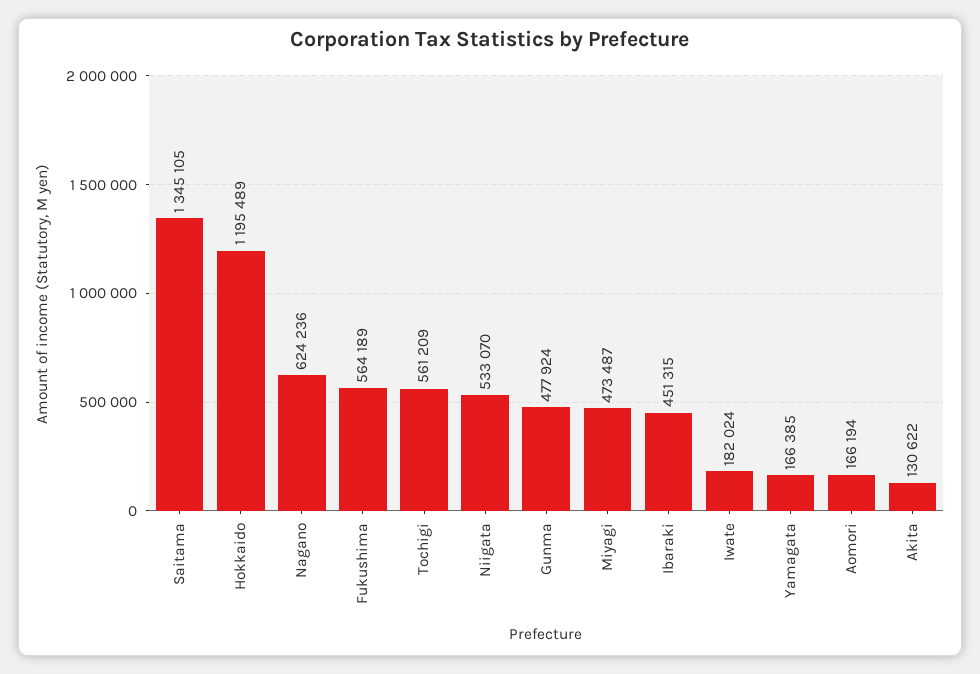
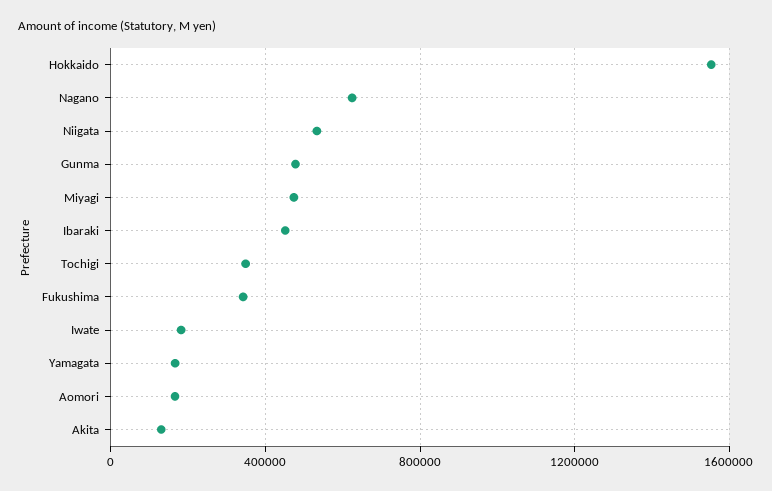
Saitama: 1345105 -> none
Hokkaido: 1195489 -> 1550000
Fukushima: 564189 -> 350000
Tochigi: 561209 -> 350000

